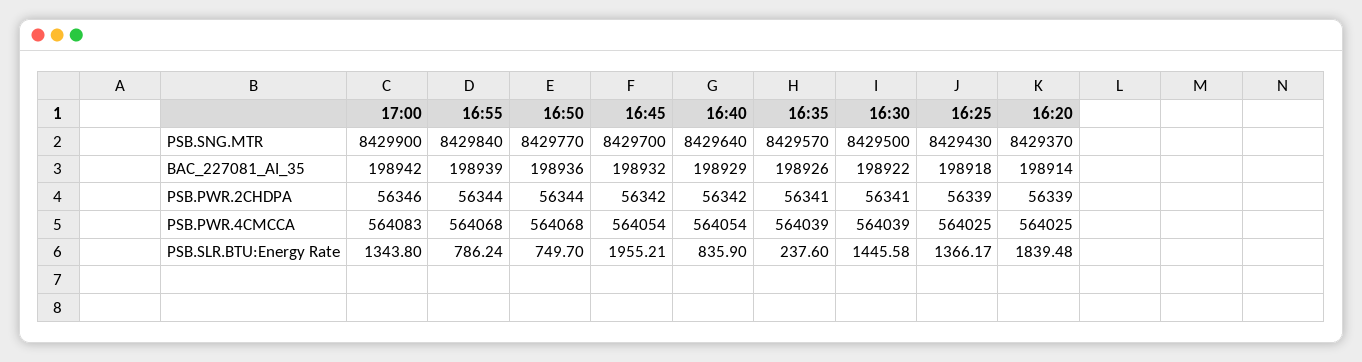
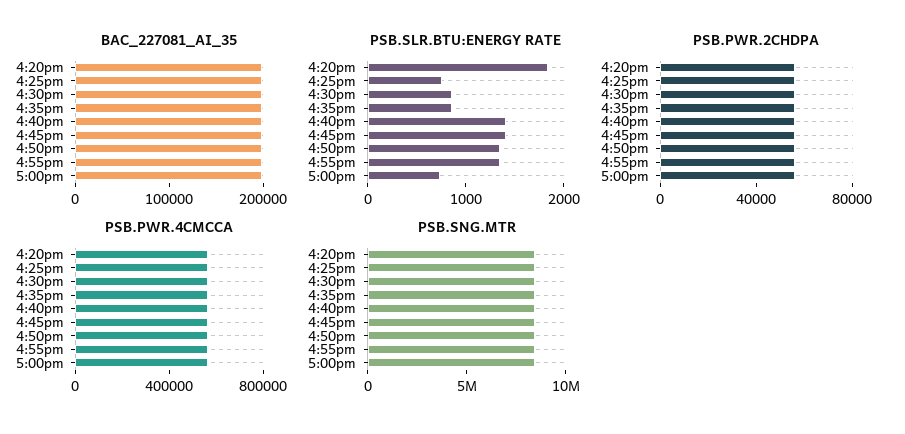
PSB.SLR.BTU:Energy Rate, 17:00: 1343.8 -> 800
PSB.SLR.BTU:Energy Rate, 16:55: 786.24 -> 1400
PSB.SLR.BTU:Energy Rate, 16:50: 749.7 -> 1400
PSB.SLR.BTU:Energy Rate, 16:45: 1955.21 -> 1400
PSB.SLR.BTU:Energy Rate, 16:40: 835.9 -> 1400
PSB.SLR.BTU:Energy Rate, 16:35: 237.6 -> 800
PSB.SLR.BTU:Energy Rate, 16:30: 1445.58 -> 800
PSB.SLR.BTU:Energy Rate, 16:25: 1366.17 -> 800

